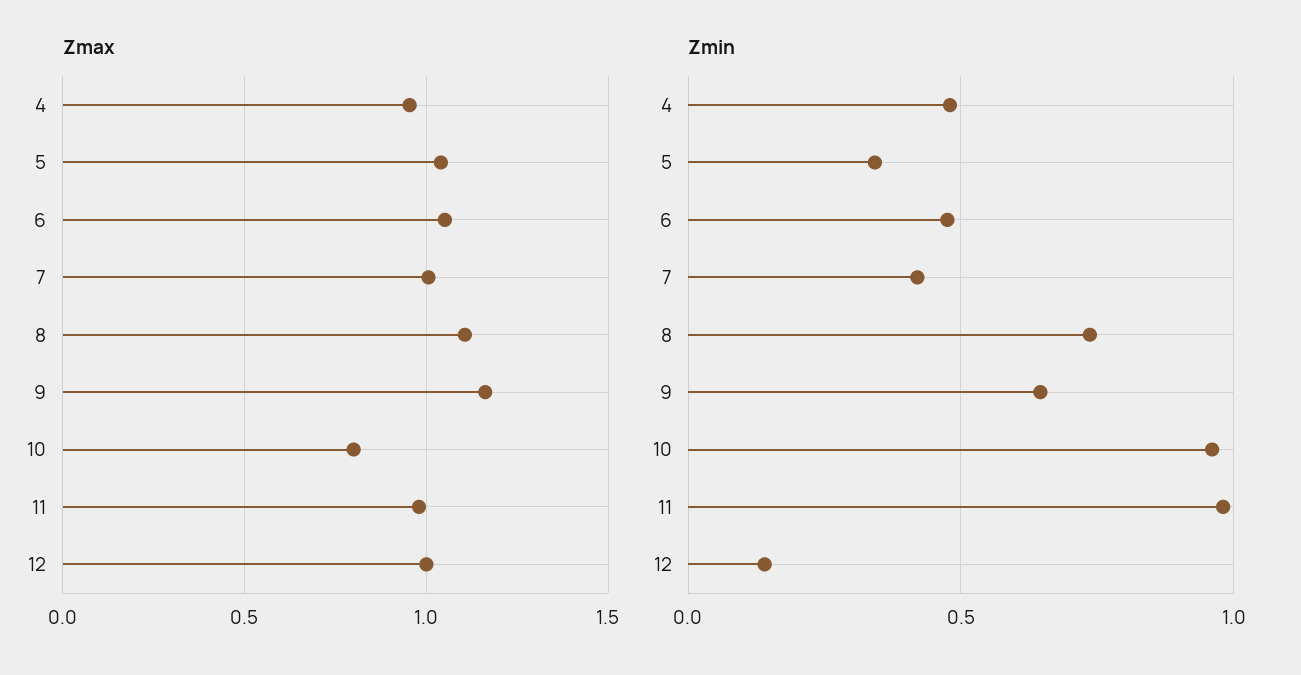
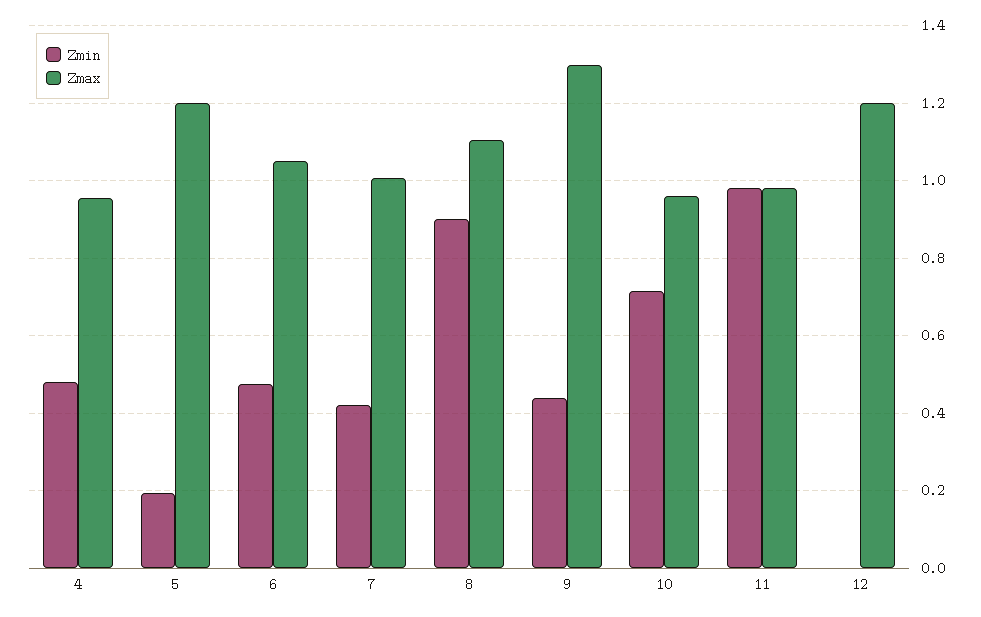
Zmax, 5: 1.05 -> 1.2
Zmax, 9: 1.15 -> 1.3
Zmax, 10: 0.8 -> 0.96
Zmax, 12: 1 -> 1.2
Zmin, 5: 0.35 -> 0.2
Zmin, 8: 0.75 -> 0.9
Zmin, 9: 0.65 -> 0.44
Zmin, 10: 0.95 -> 0.72
Zmin, 12: 0.15 -> 0

